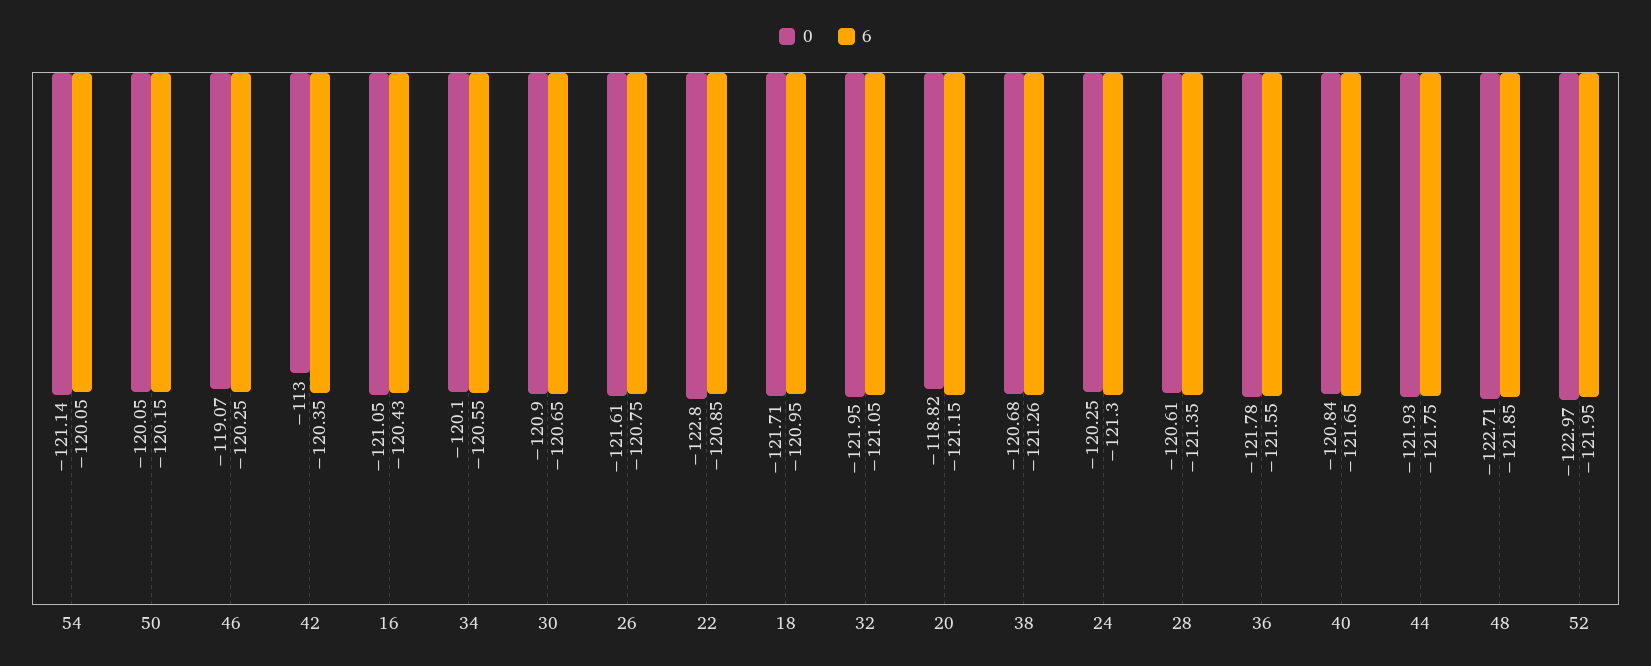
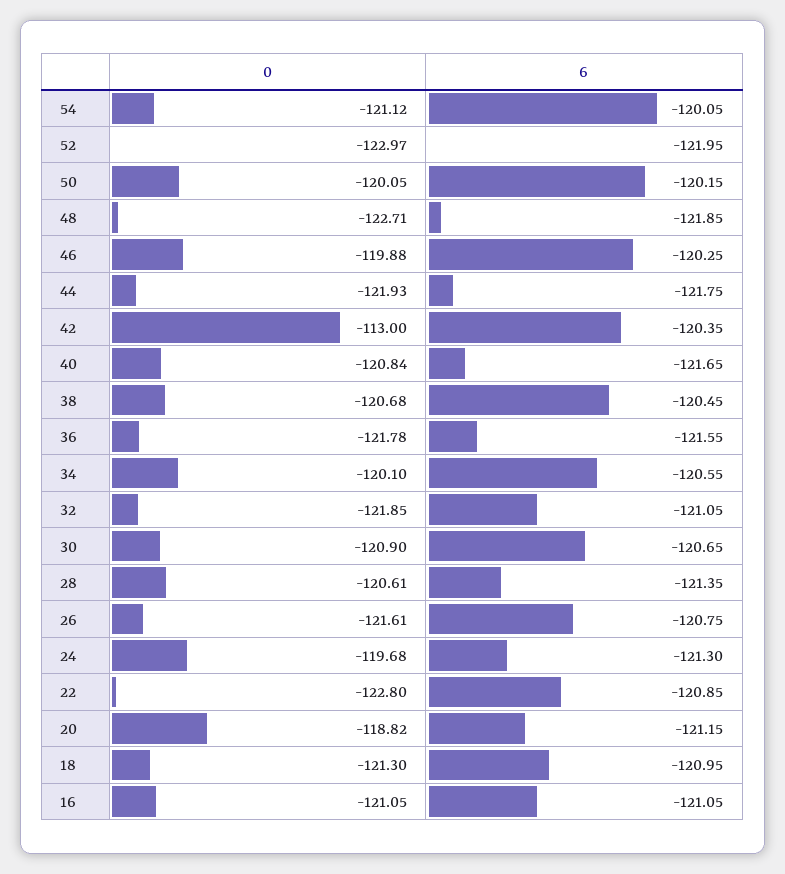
0, 54: -121.14 -> -121.12
0, 46: -119.07 -> -119.88
6, 16: -120.43 -> -121.05
0, 18: -121.71 -> -121.3
0, 32: -121.95 -> -121.85
6, 38: -121.26 -> -120.45
0, 24: -120.25 -> -119.68

